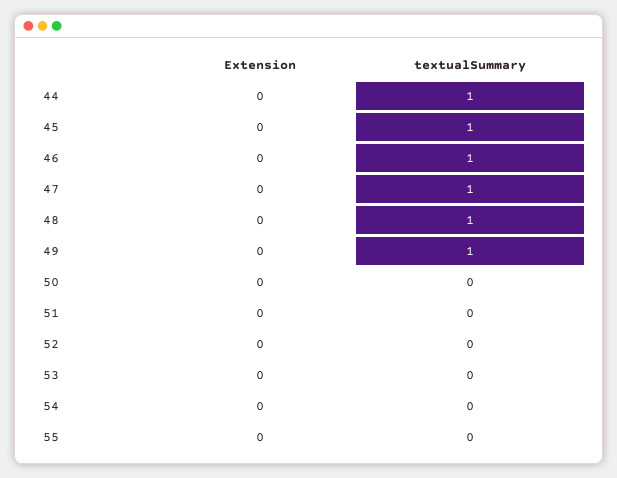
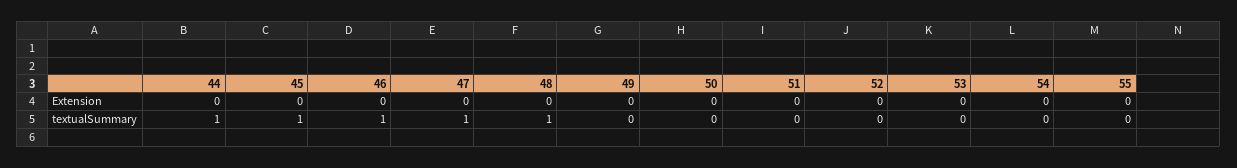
textualSummary, 49: 1 -> 0

